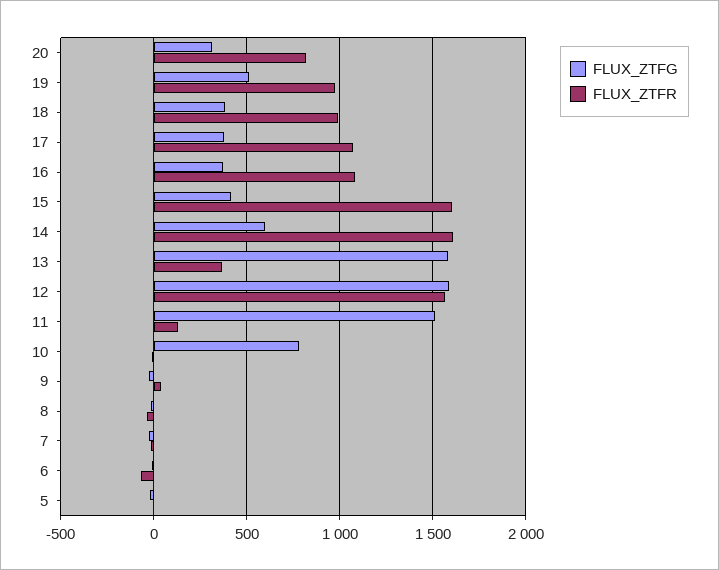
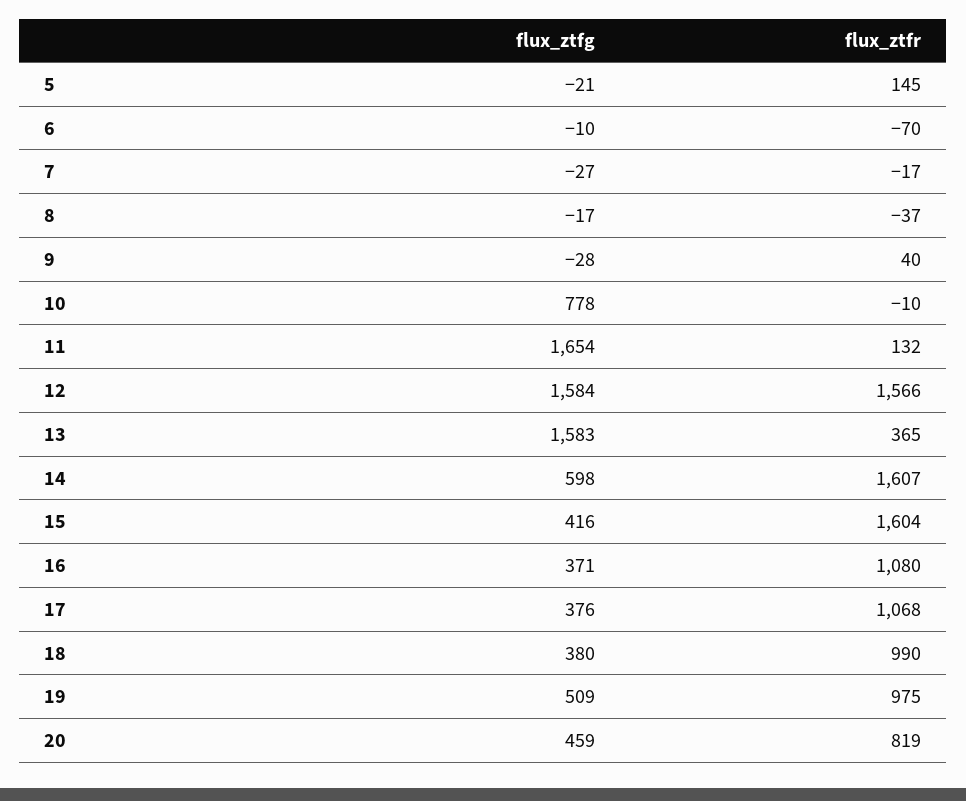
FLUX_ZTFG, 20: 300 -> 459
FLUX_ZTFG, 11: 1500 -> 1654
FLUX_ZTFR, 5: 0 -> 145

